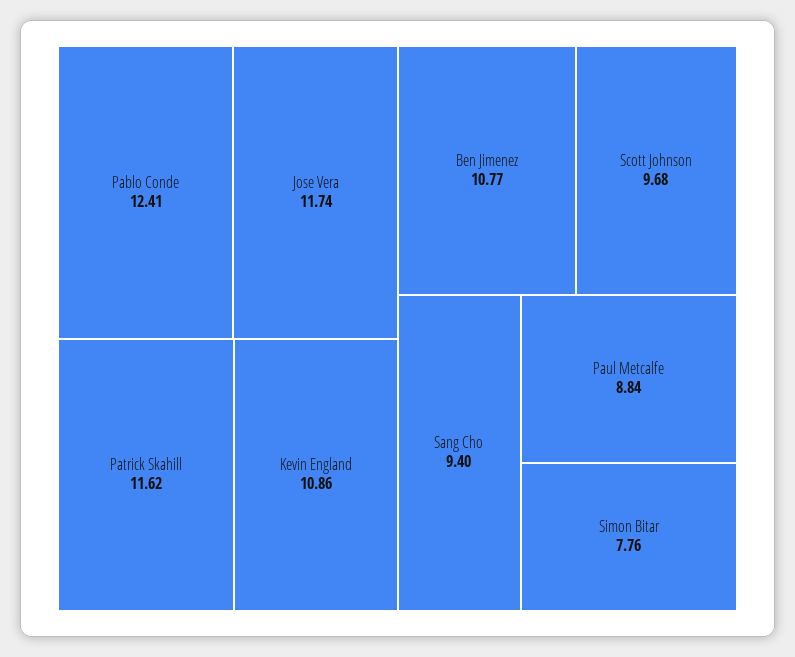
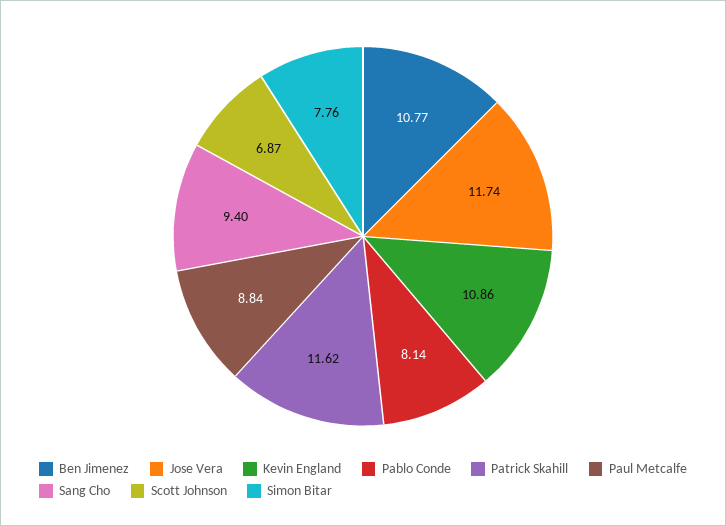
Pablo Conde: 12.41 -> 8.14
Scott Johnson: 9.68 -> 6.87

